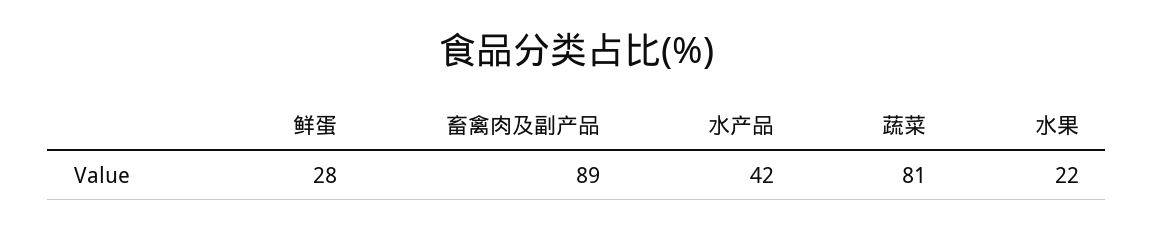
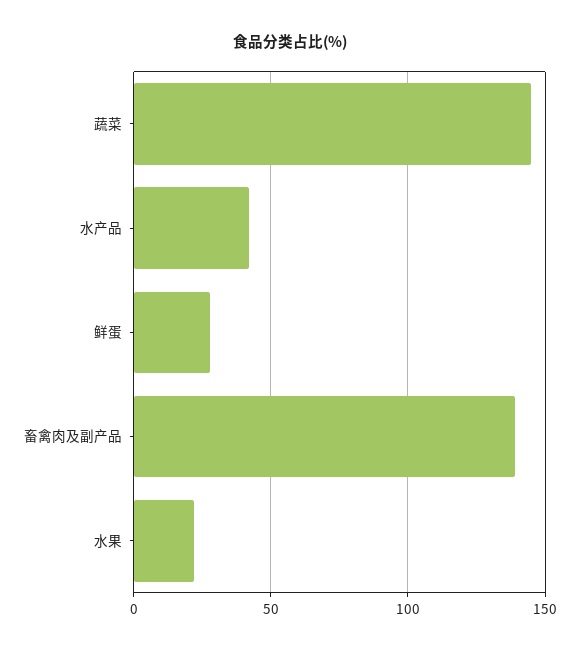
畜禽肉及副产品: 89 -> 140
蔬菜: 81 -> 145

